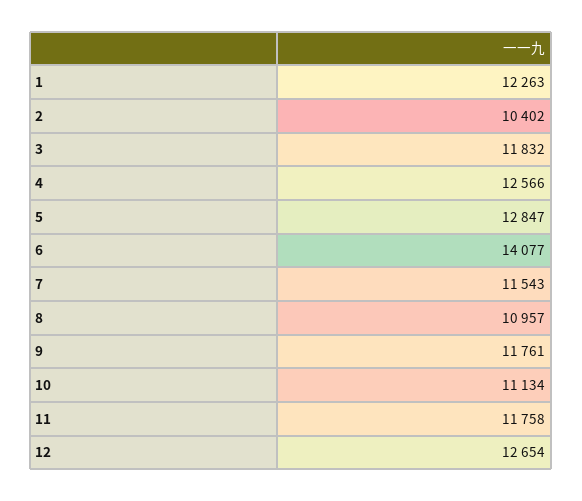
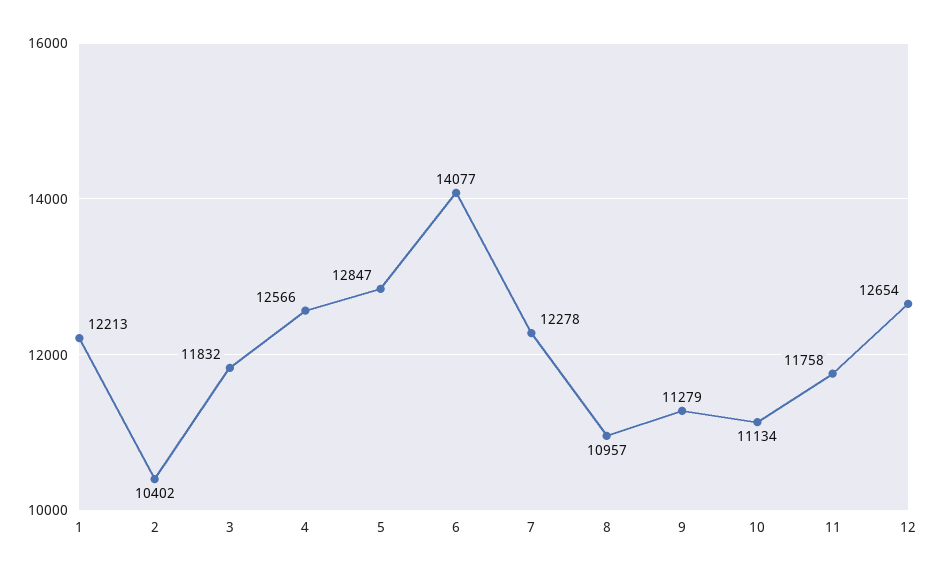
1: 12263 -> 12213
7: 11543 -> 12278
9: 11761 -> 11279

